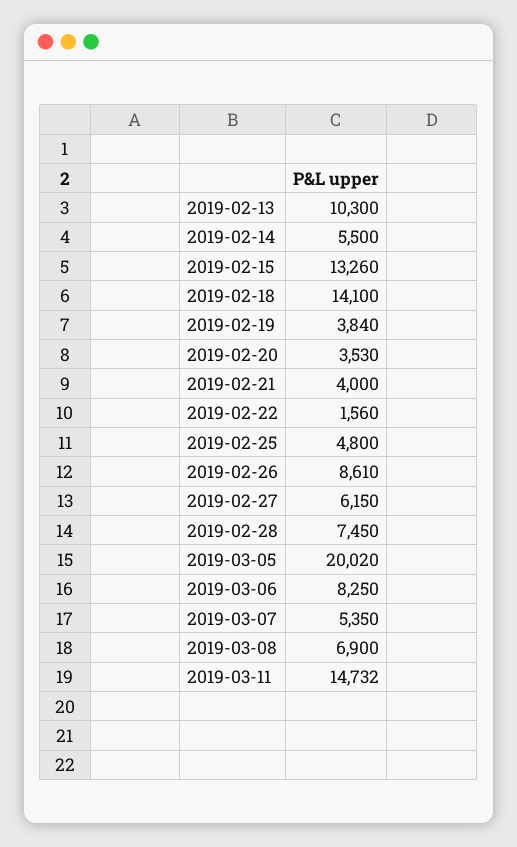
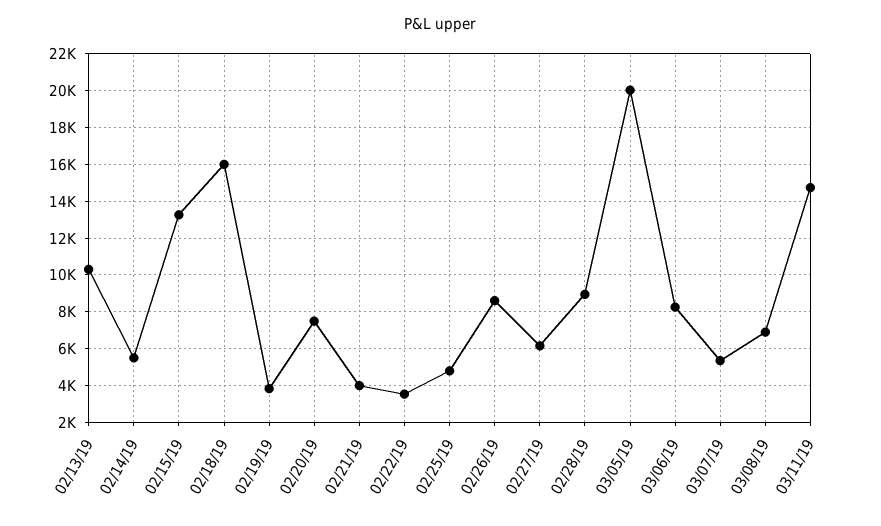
2019-02-18: 14100 -> 16000
2019-02-20: 3530 -> 7500
2019-02-22: 1560 -> 3500
2019-02-28: 7450 -> 9000

